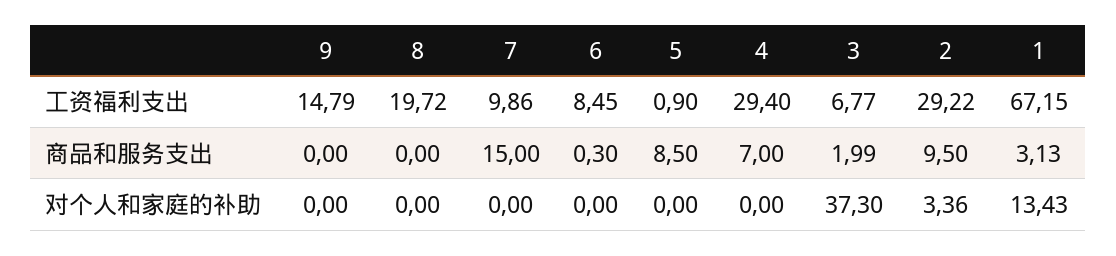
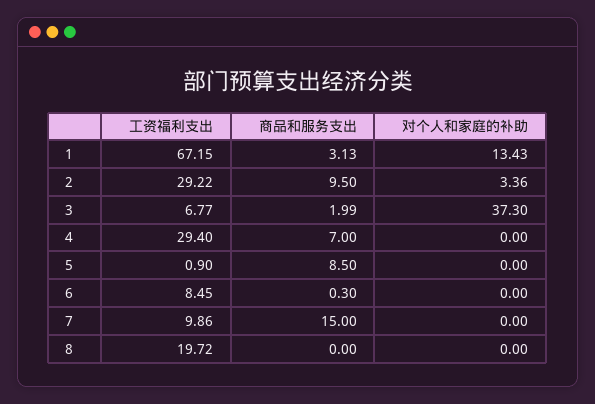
9, 工资福利支出: 14.79 -> none
9, 商品和服务支出: 0 -> none
9, 对个人和家庭的补助: 0 -> none

